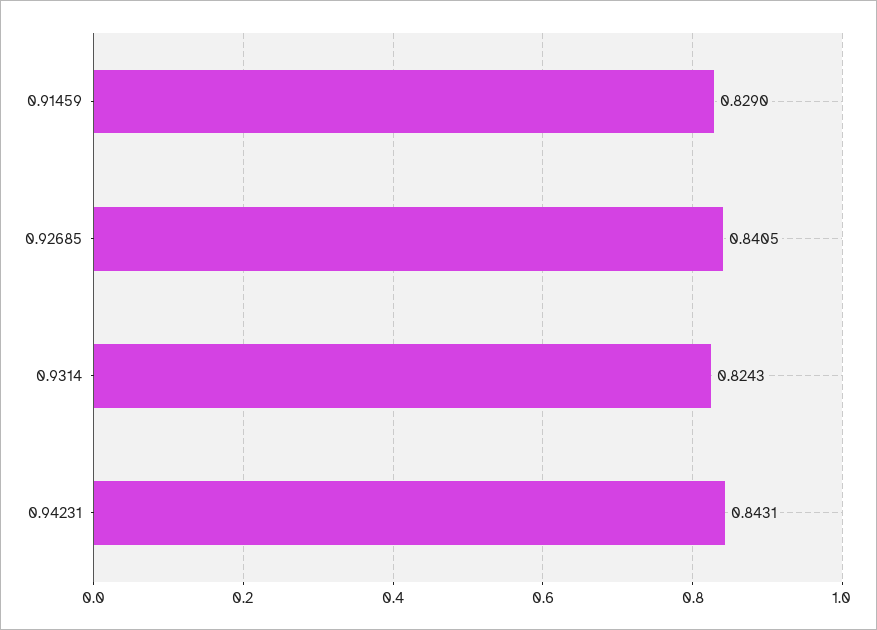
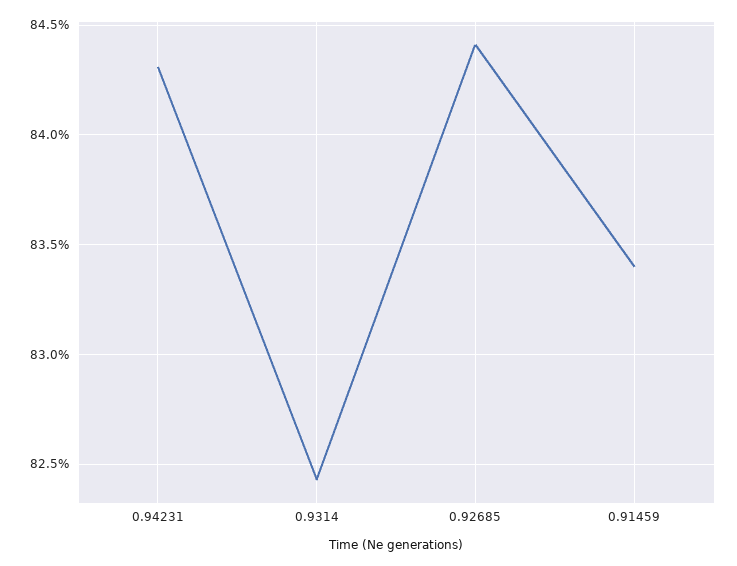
0.91459: 0.829 -> 0.834
0.92685: 0.8405 -> 0.844

